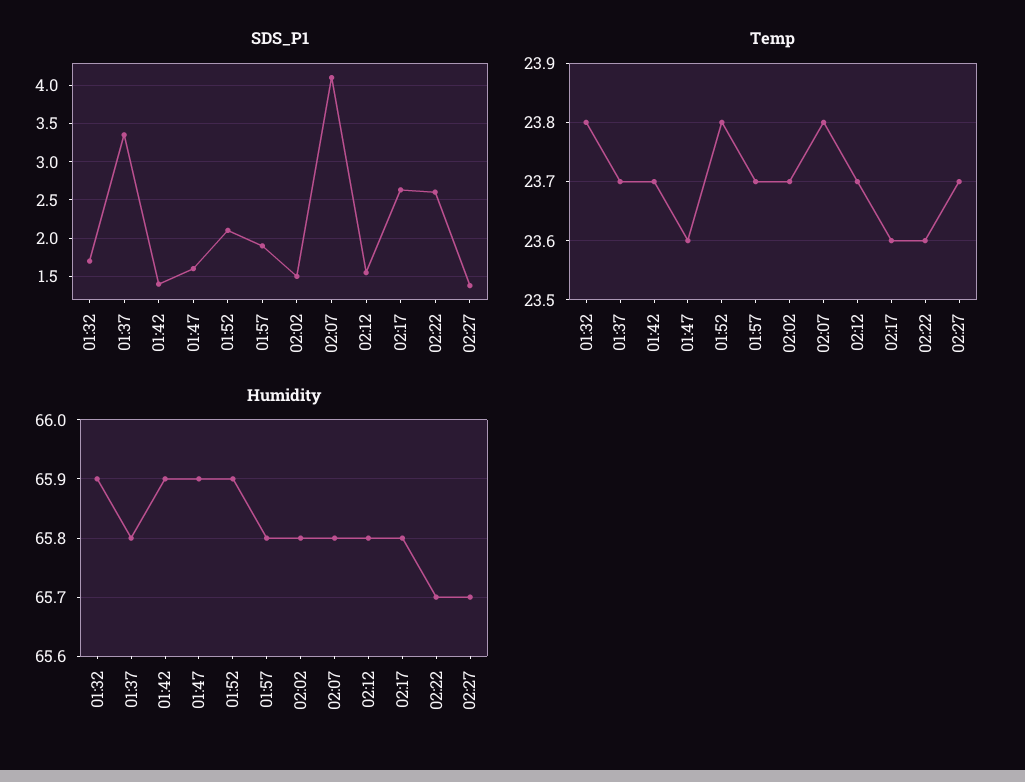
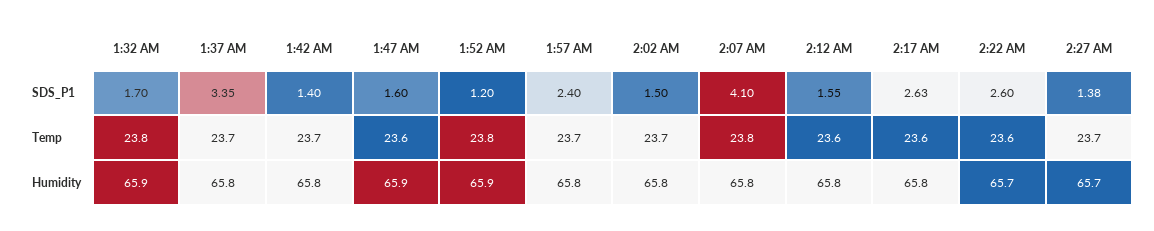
SDS_P1, 01:52: 2.1 -> 1.2
SDS_P1, 01:57: 1.9 -> 2.4
Temp, 02:12: 23.7 -> 23.6
Humidity, 01:42: 65.9 -> 65.8

